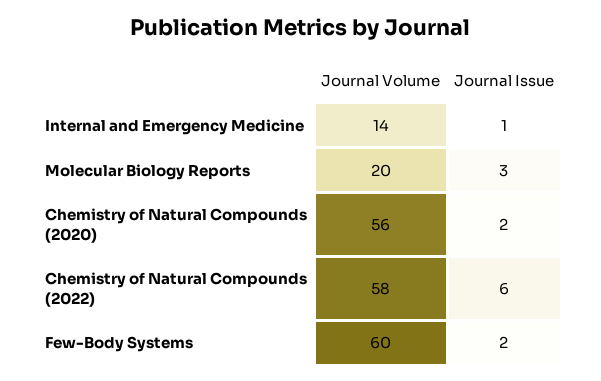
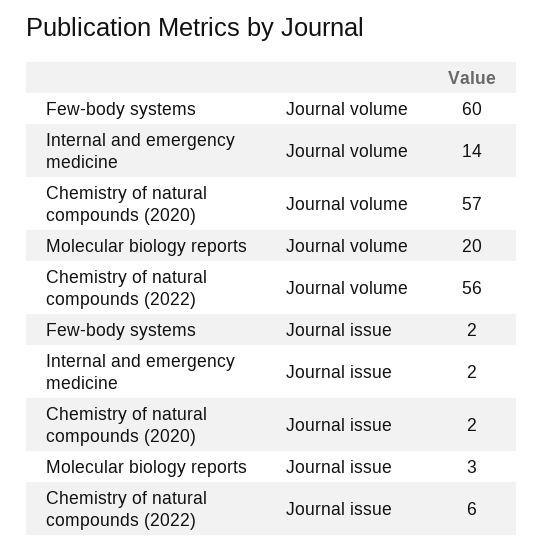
Journal Issue, Internal and Emergency Medicine: 1 -> 2
Journal Volume, Chemistry of Natural Compounds (2020): 56 -> 57
Journal Volume, Chemistry of Natural Compounds (2022): 58 -> 56

